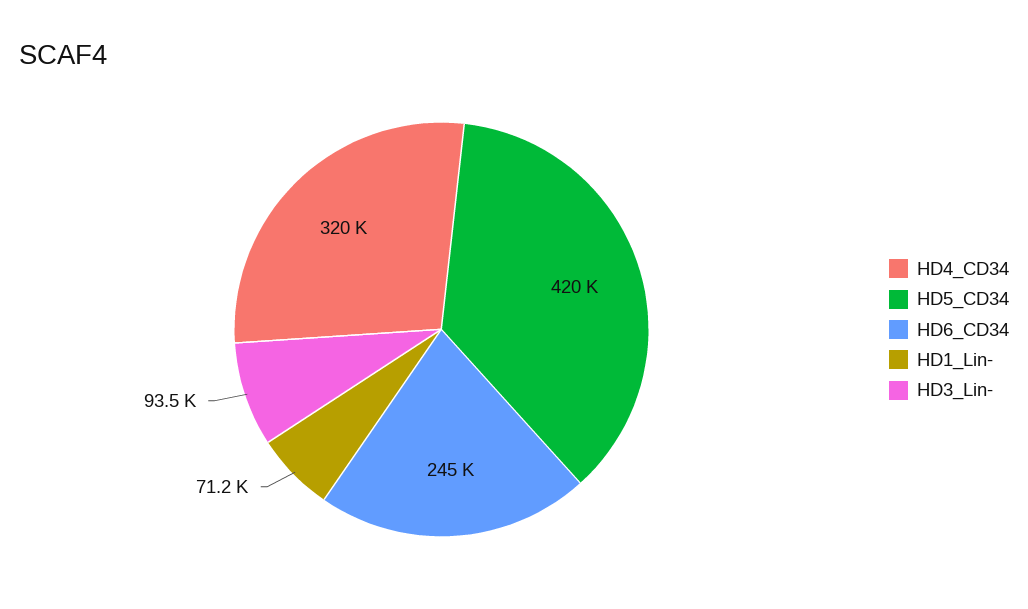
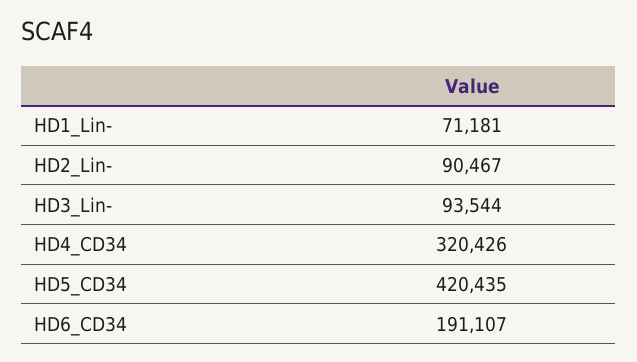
HD6_CD34: 245000 -> 191107
HD2_Lin-: none -> 90467

